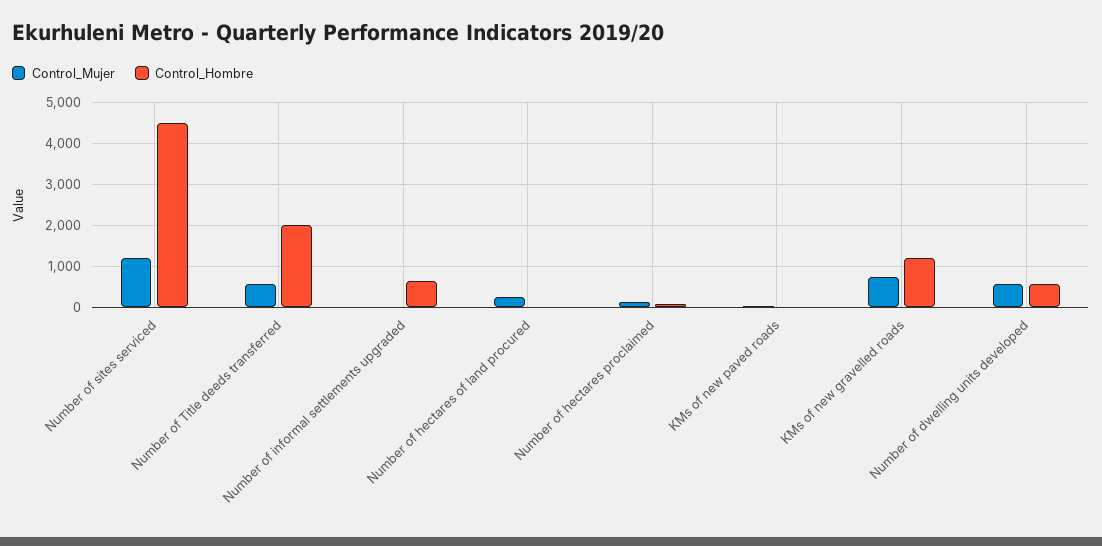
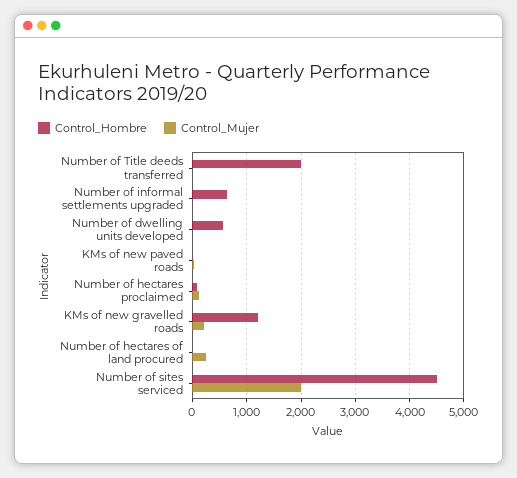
Control_Mujer, Number of sites serviced: 1200 -> 2000
Control_Mujer, Number of Title deeds transferred: 600 -> 0
Control_Mujer, KMs of new gravelled roads: 800 -> 200
Control_Mujer, Number of dwelling units developed: 600 -> 0

